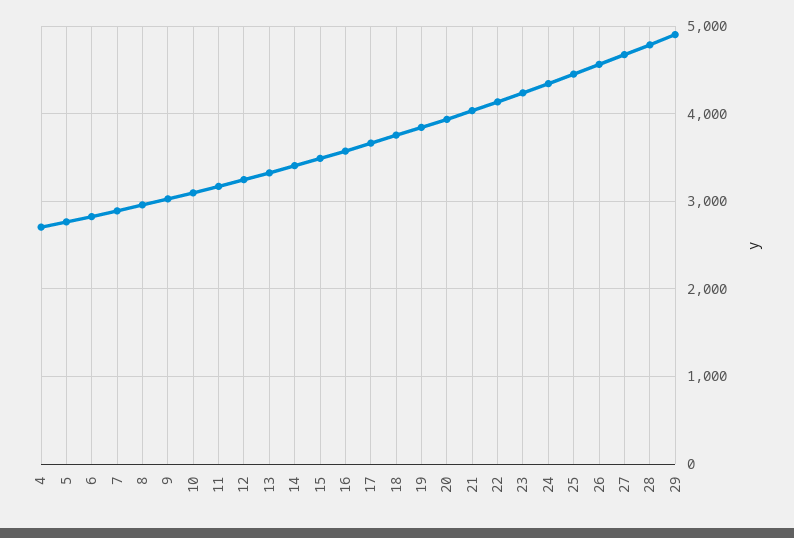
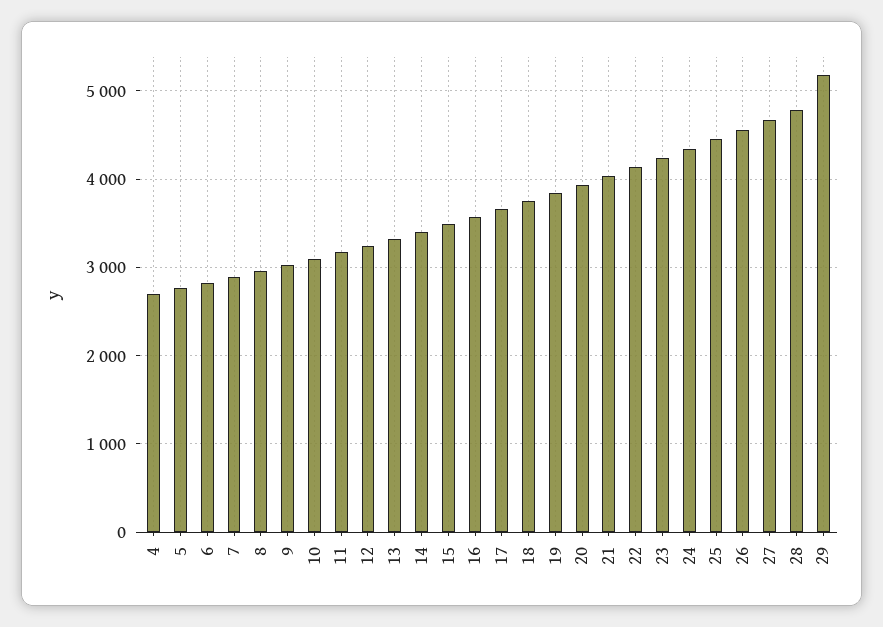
29: 4900 -> 5200

